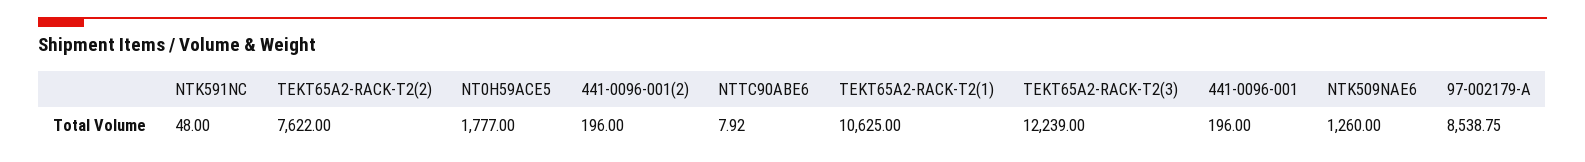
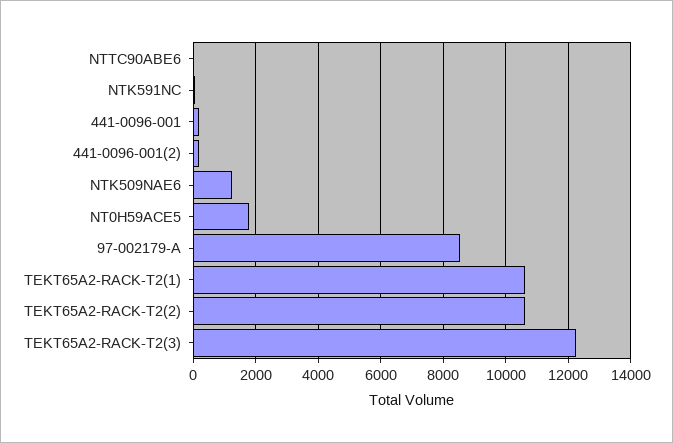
TEKT65A2-RACK-T2(2): 7622 -> 10600

